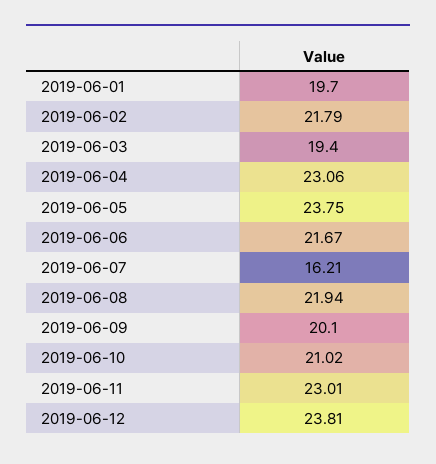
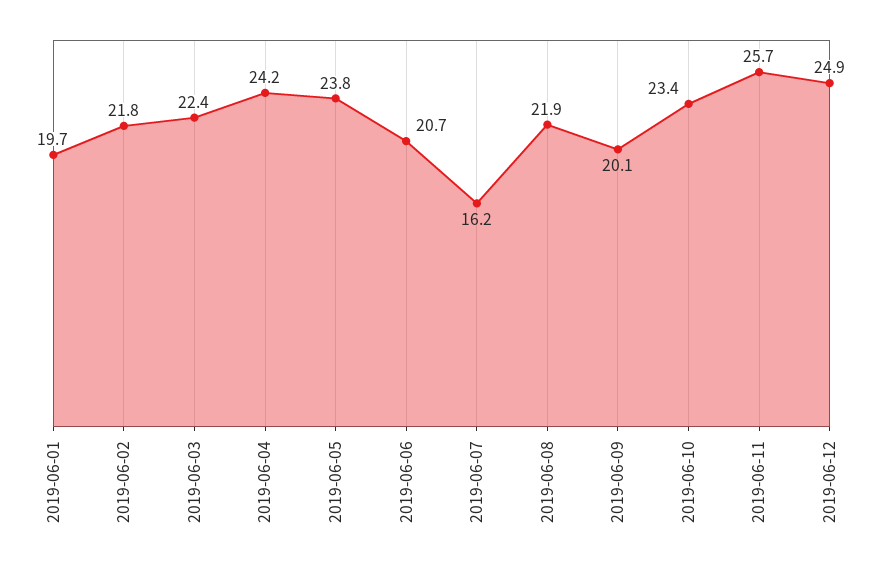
2019-06-03: 19.4 -> 22.4
2019-06-04: 23.06 -> 24.2
2019-06-06: 21.67 -> 20.7
2019-06-10: 21.02 -> 23.4
2019-06-11: 23.01 -> 25.7
2019-06-12: 23.81 -> 24.9

